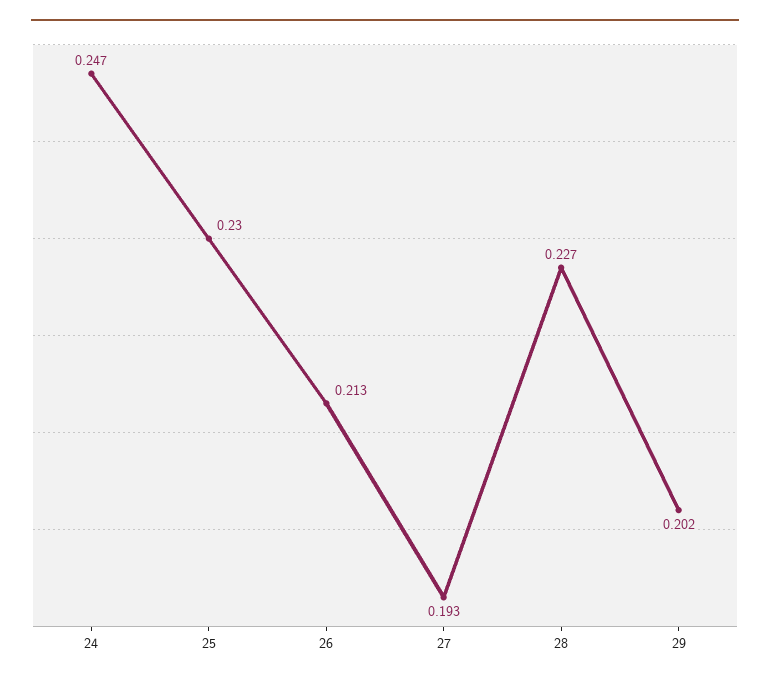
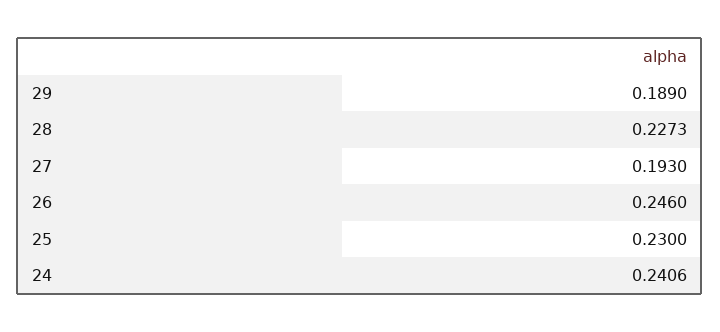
24: 0.247 -> 0.2406
26: 0.213 -> 0.246
29: 0.202 -> 0.189

